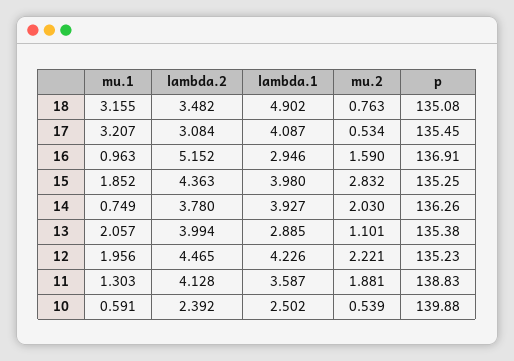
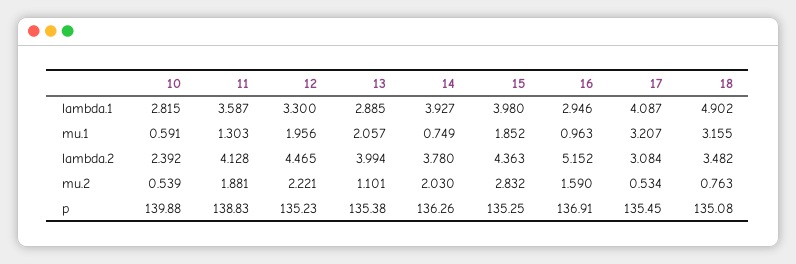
lambda.1, 12: 4.226 -> 3.3
lambda.1, 10: 2.502 -> 2.815

